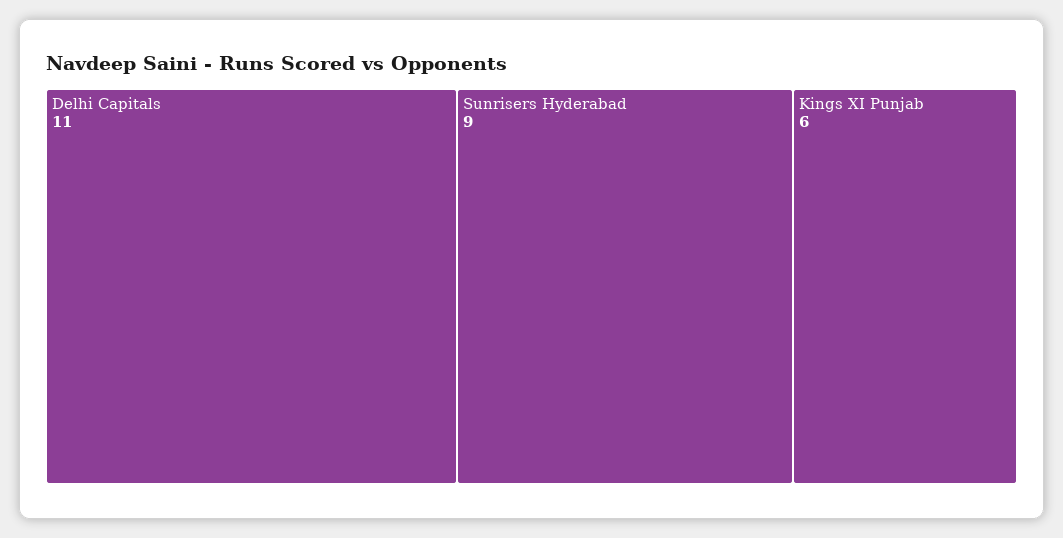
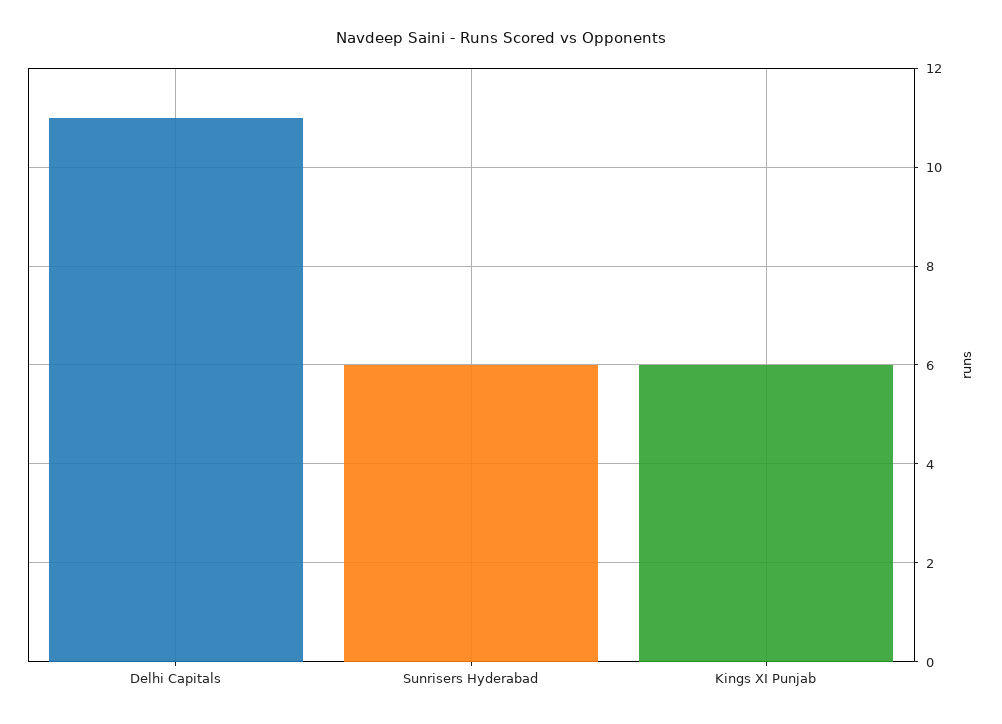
Sunrisers Hyderabad: 9 -> 6

